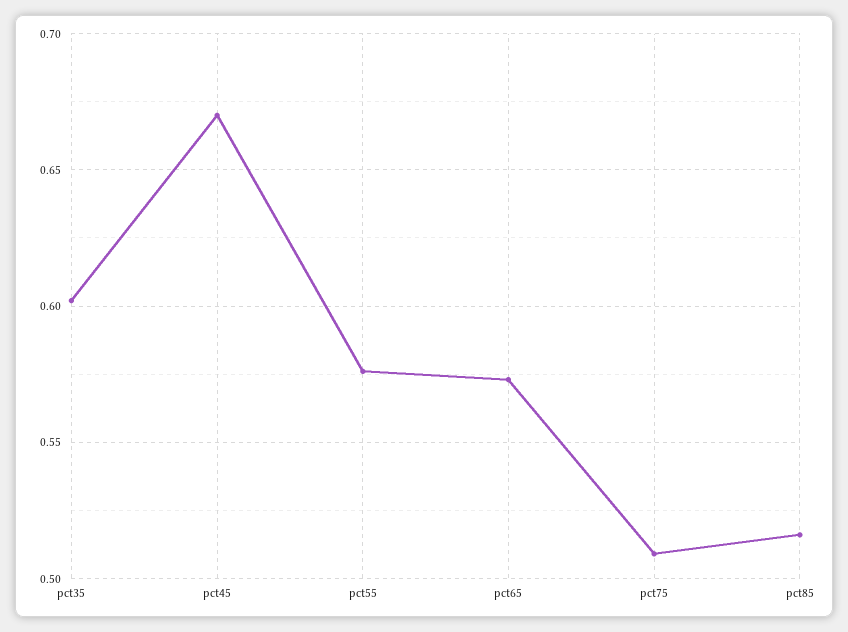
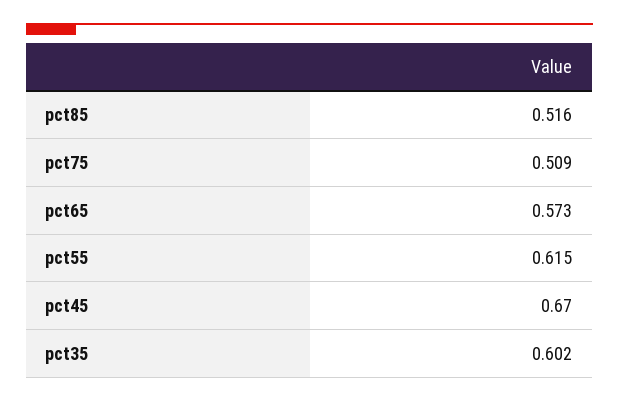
pct55: 0.575 -> 0.615

